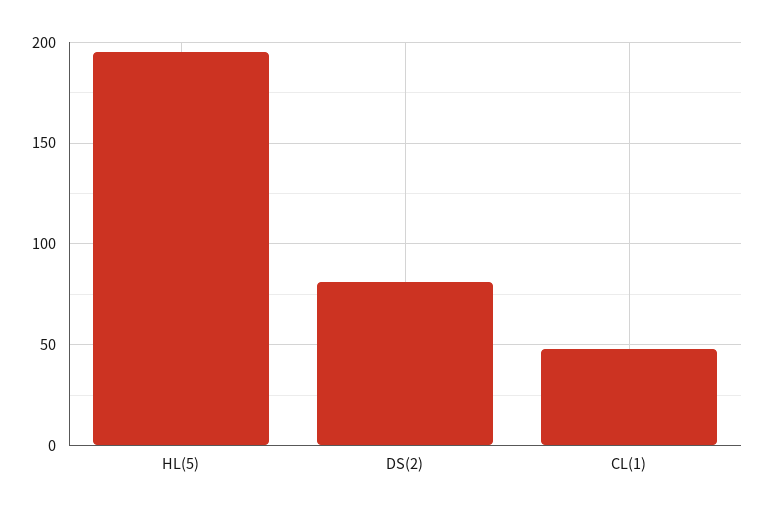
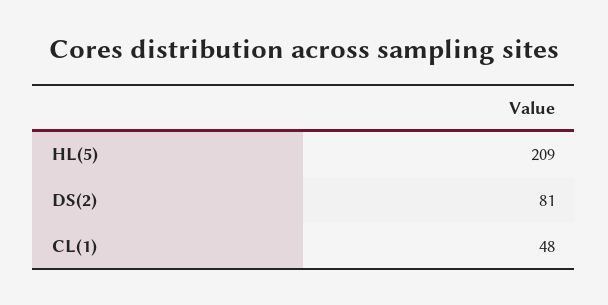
HL(5): 195 -> 209

